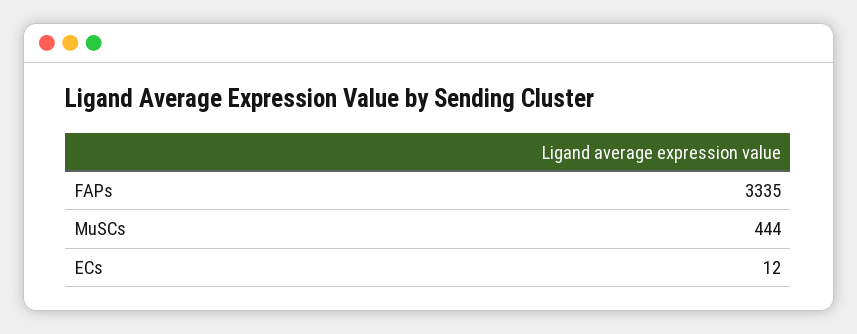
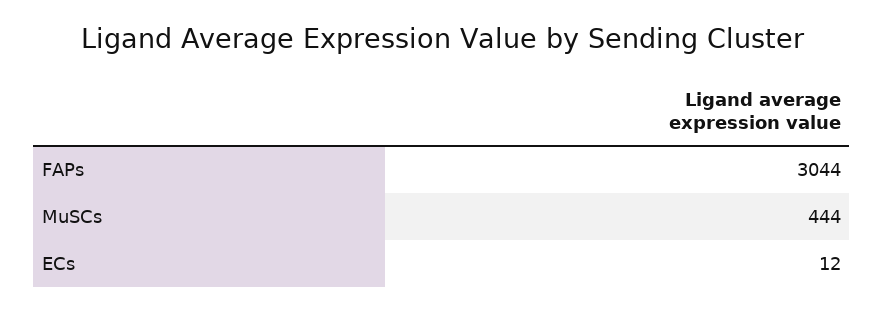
FAPs: 3335 -> 3044

